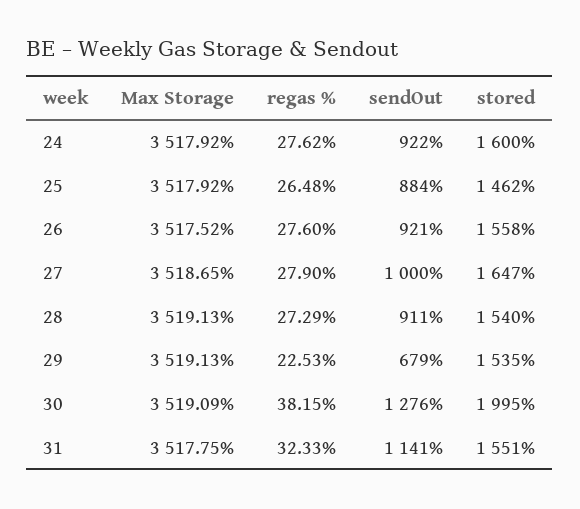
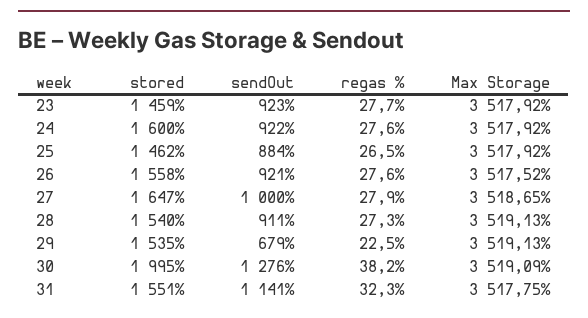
stored, 23: none -> 1459
sendOut, 23: none -> 923
regas %, 23: none -> 27.7
Max Storage, 23: none -> 3517.92

